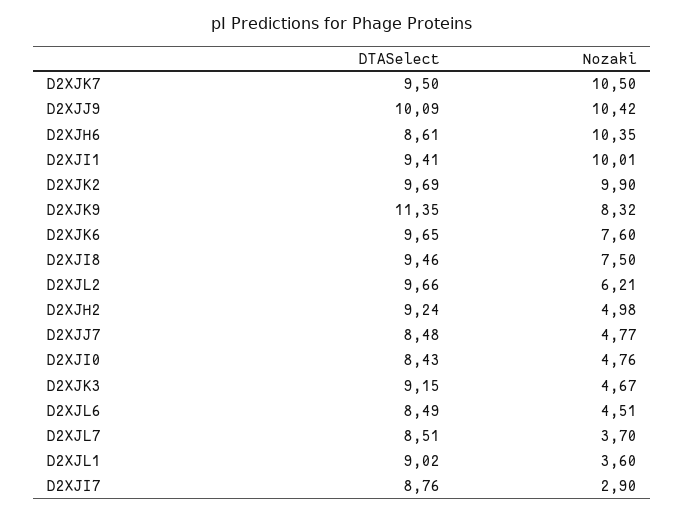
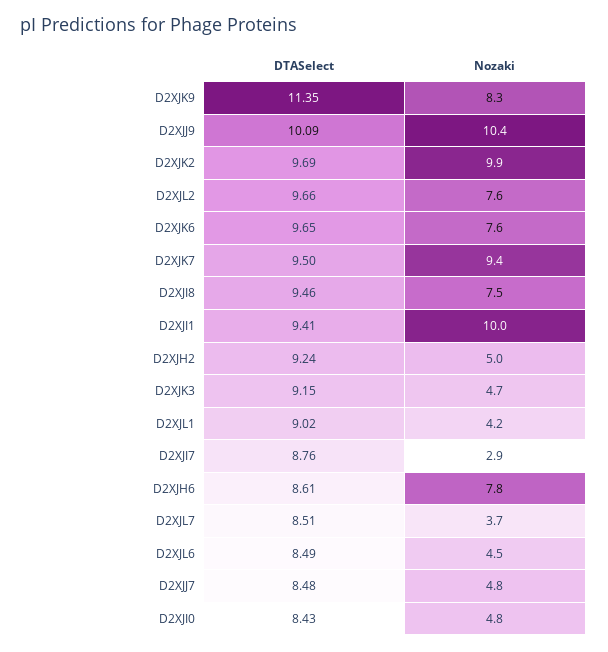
Nozaki, D2XJK7: 10.5 -> 9.4
Nozaki, D2XJH6: 10.35 -> 7.8
Nozaki, D2XJL2: 6.21 -> 7.6
Nozaki, D2XJL1: 3.6 -> 4.2

